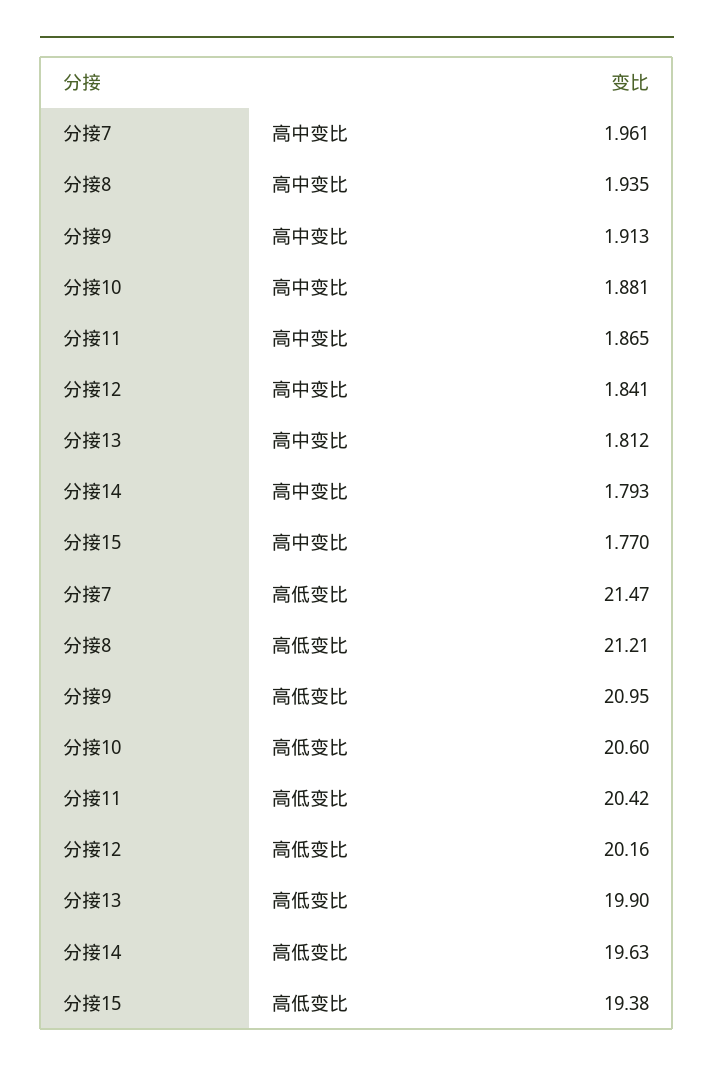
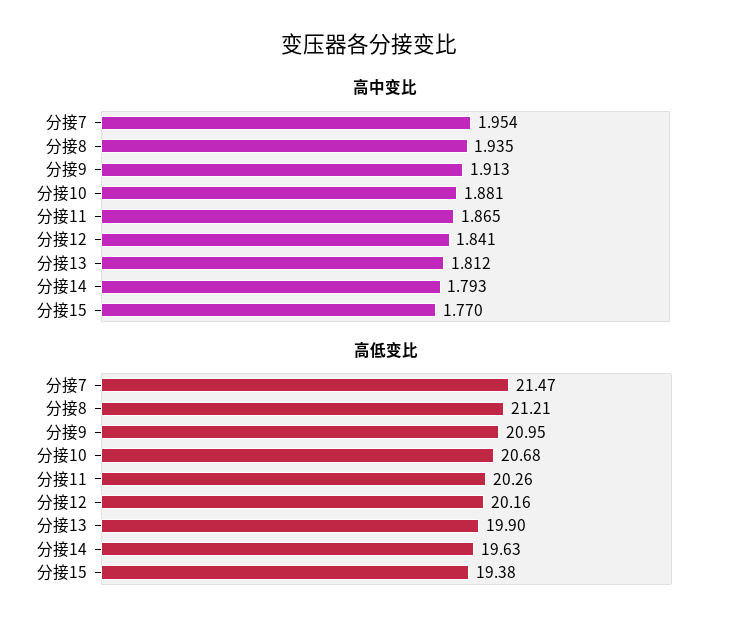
高中变比, 分接7: 1.961 -> 1.954
高低变比, 分接10: 20.6 -> 20.68
高低变比, 分接11: 20.42 -> 20.26

